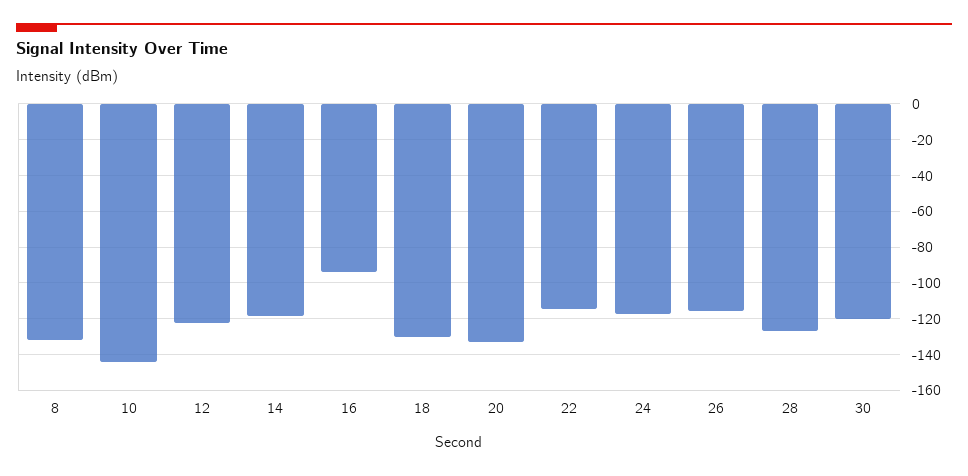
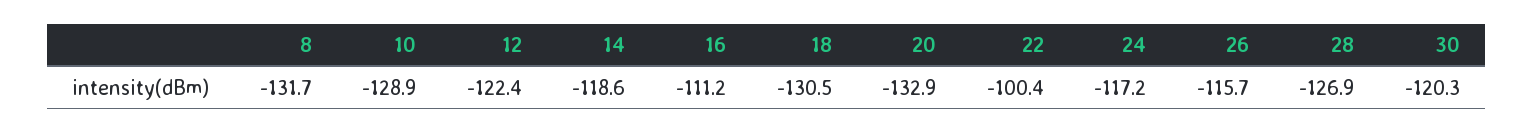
10: -145 -> -128.9
16: -95 -> -111.2
22: -115 -> -100.4

